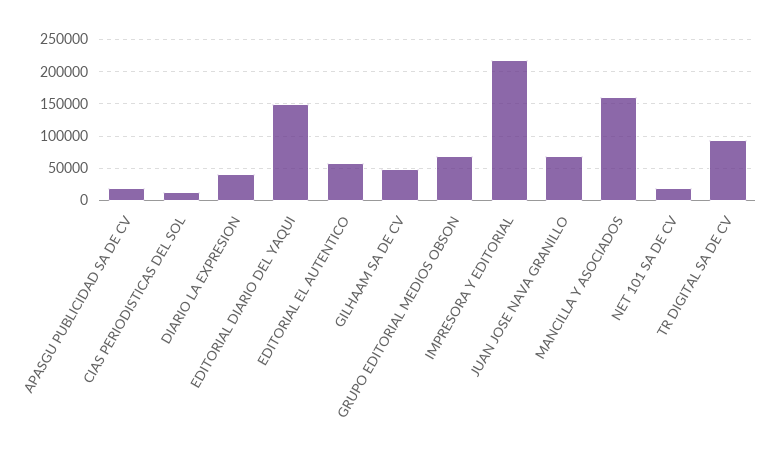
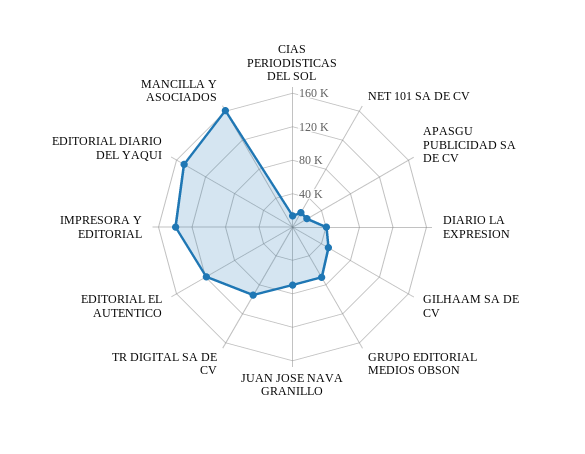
EDITORIAL EL AUTENTICO: 60000 -> 120000
IMPRESORA Y EDITORIAL: 220000 -> 140000

